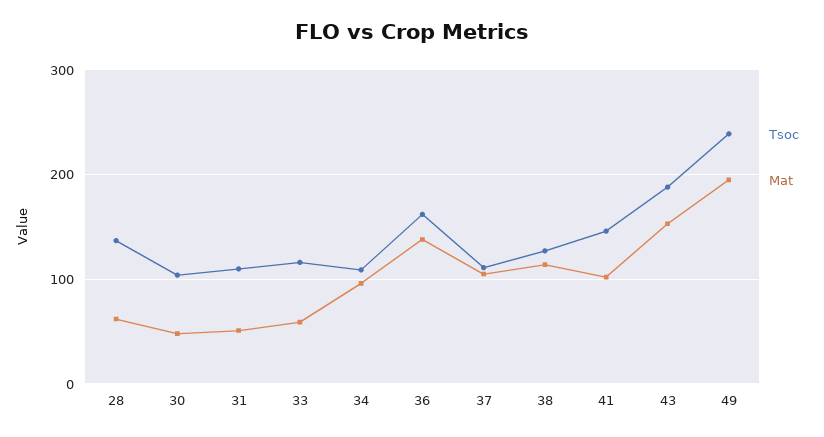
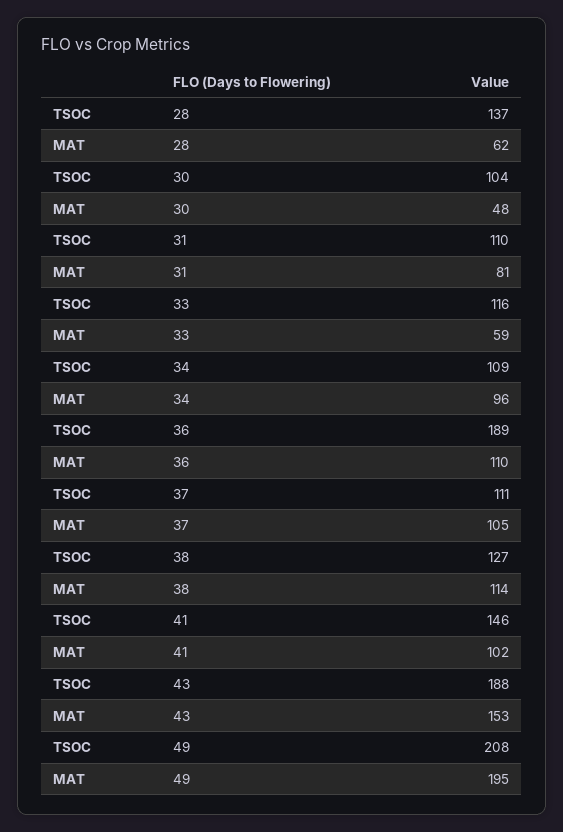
Mat, 31: 50 -> 81
Tsoc, 36: 160 -> 189
Mat, 36: 140 -> 110
Tsoc, 49: 240 -> 208

